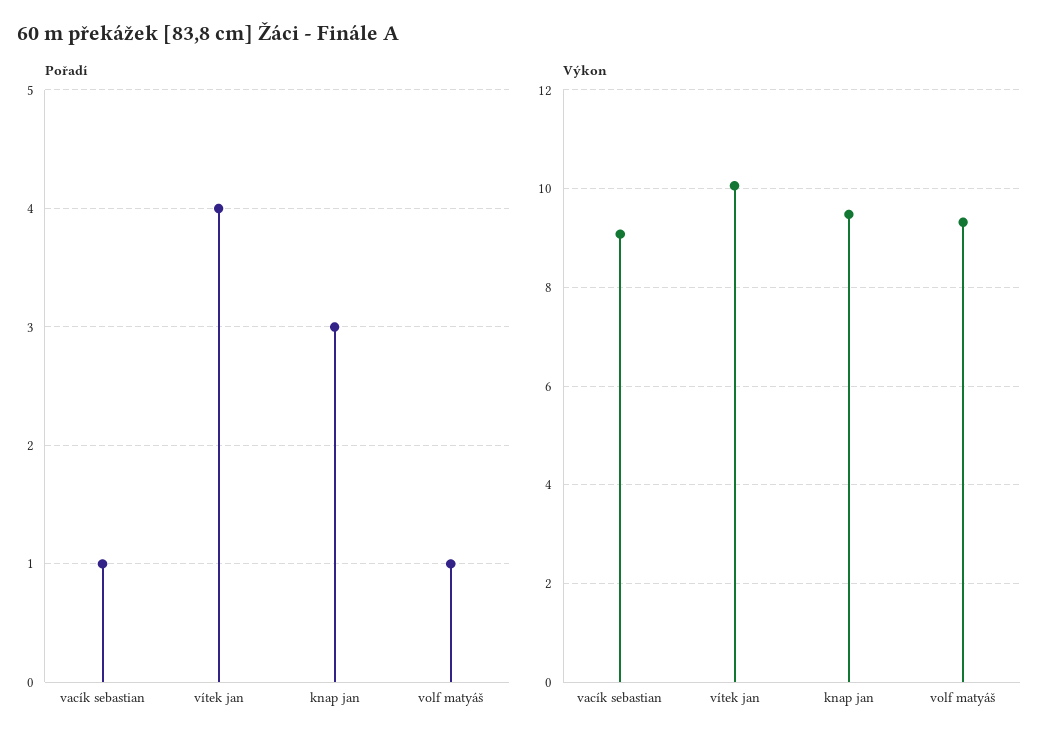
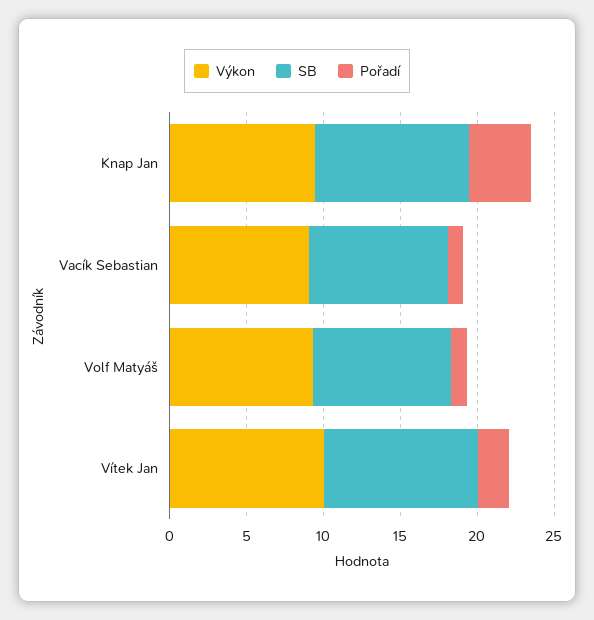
Pořadí, vítek jan: 4 -> 2
Pořadí, knap jan: 3 -> 4
SB, knap jan: none -> 10
SB, vacík sebastian: none -> 9
SB, volf matyáš: none -> 9
SB, vítek jan: none -> 10

